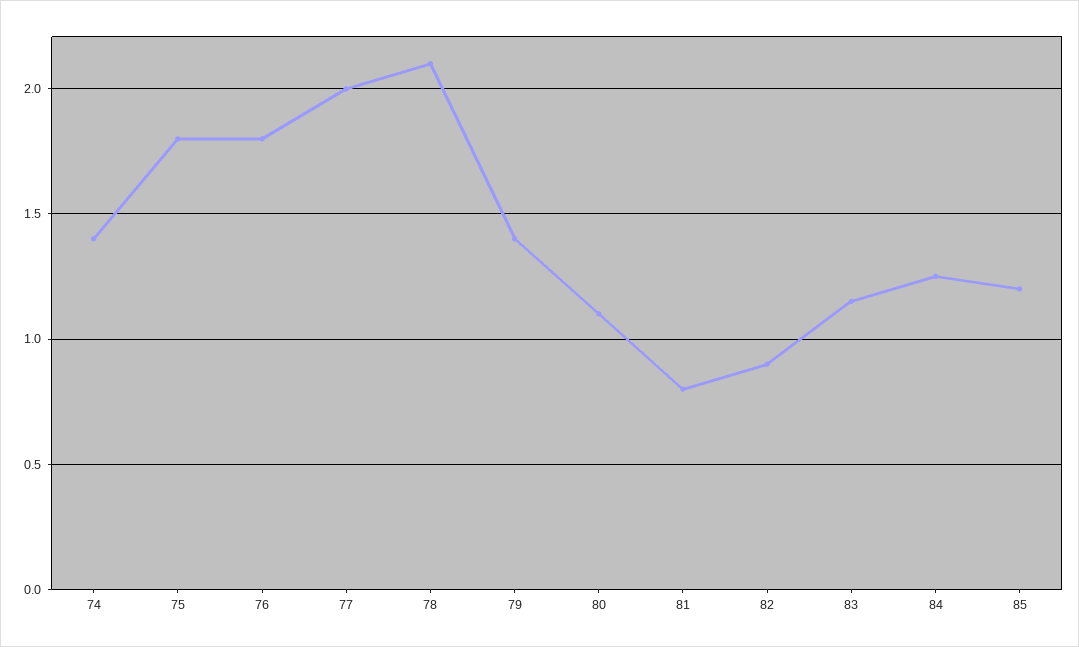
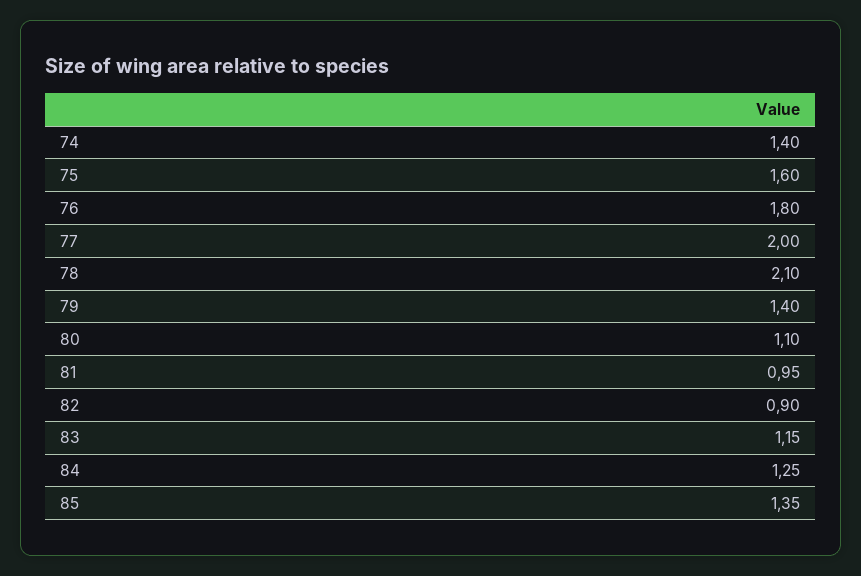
75: 1.8 -> 1.6
81: 0.8 -> 0.95
85: 1.2 -> 1.35

